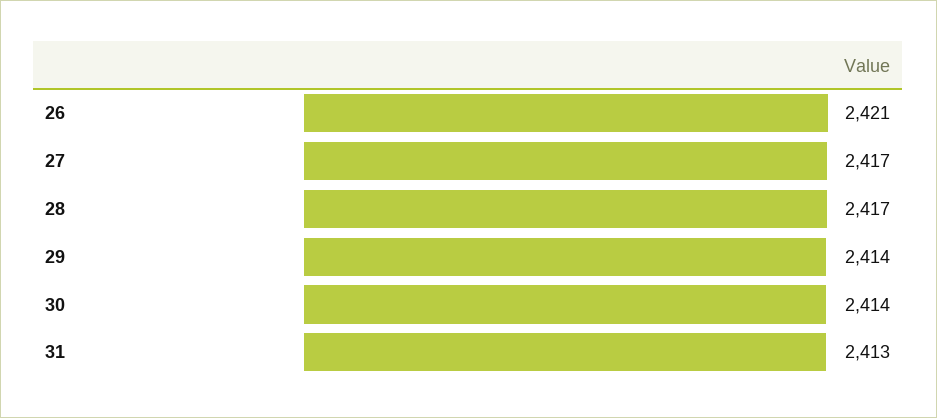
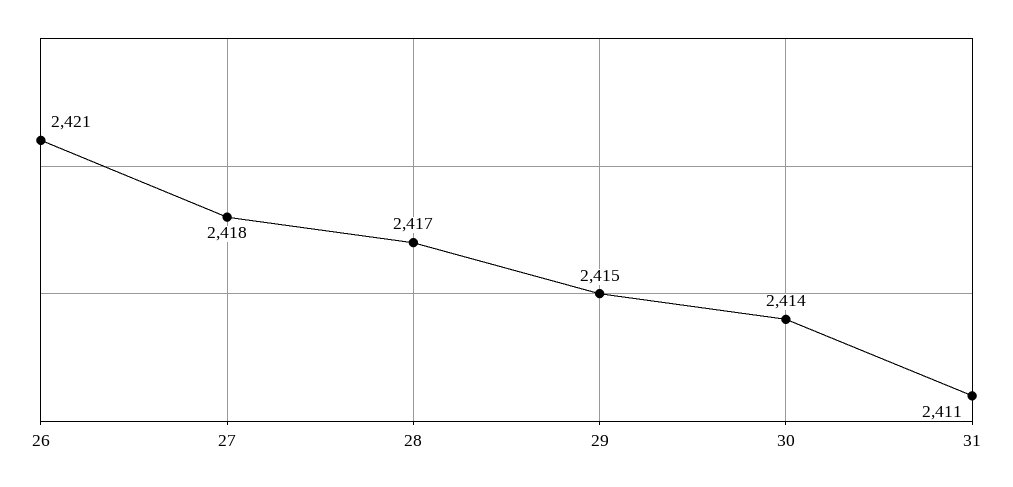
27: 2417 -> 2418
29: 2414 -> 2415
31: 2413 -> 2411

